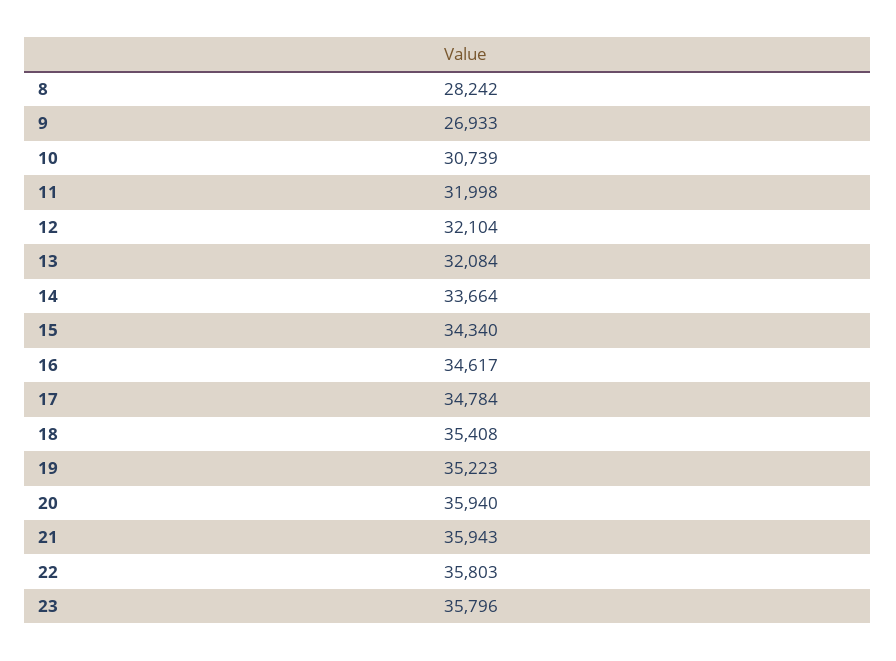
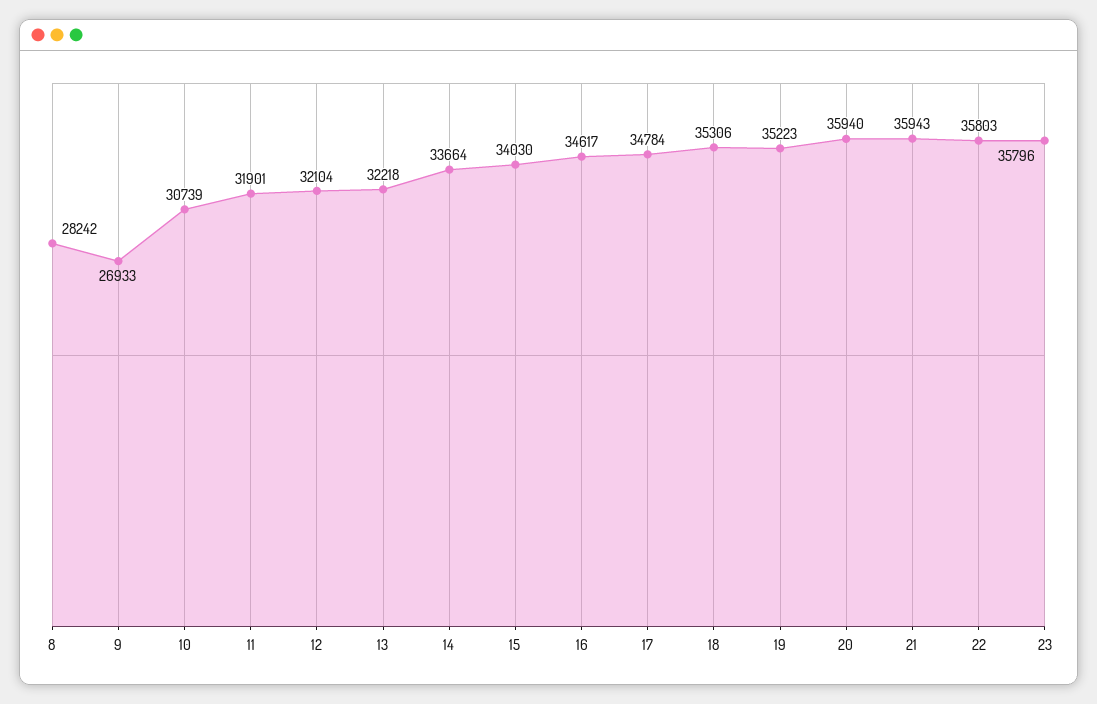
11: 31998 -> 31901
13: 32084 -> 32218
15: 34340 -> 34030
18: 35408 -> 35306

